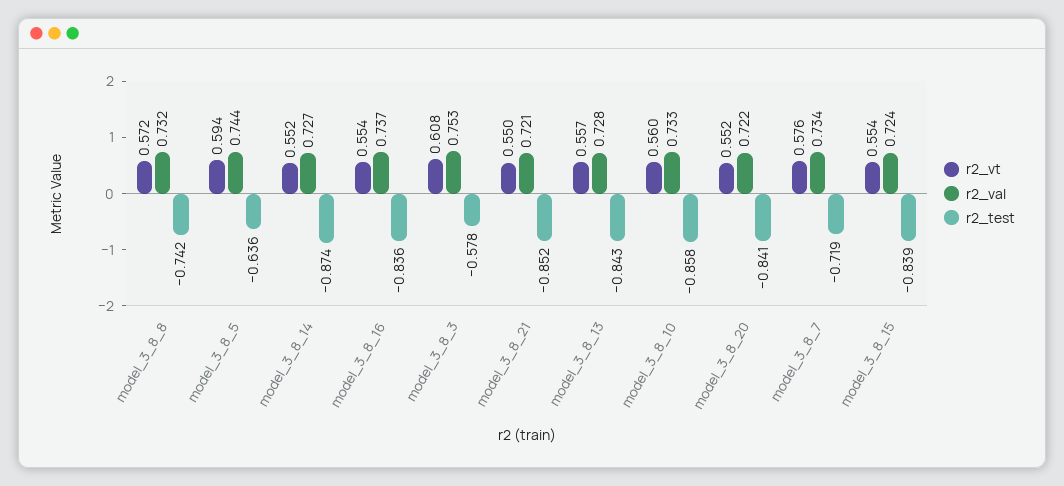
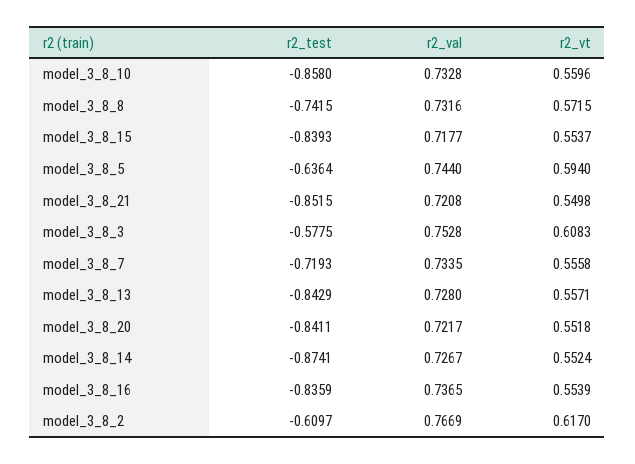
r2_vt, model_3_8_7: 0.576 -> 0.5558
r2_val, model_3_8_15: 0.724 -> 0.7177
r2_test, model_3_8_2: none -> -0.6097
r2_val, model_3_8_2: none -> 0.7669
r2_vt, model_3_8_2: none -> 0.617

